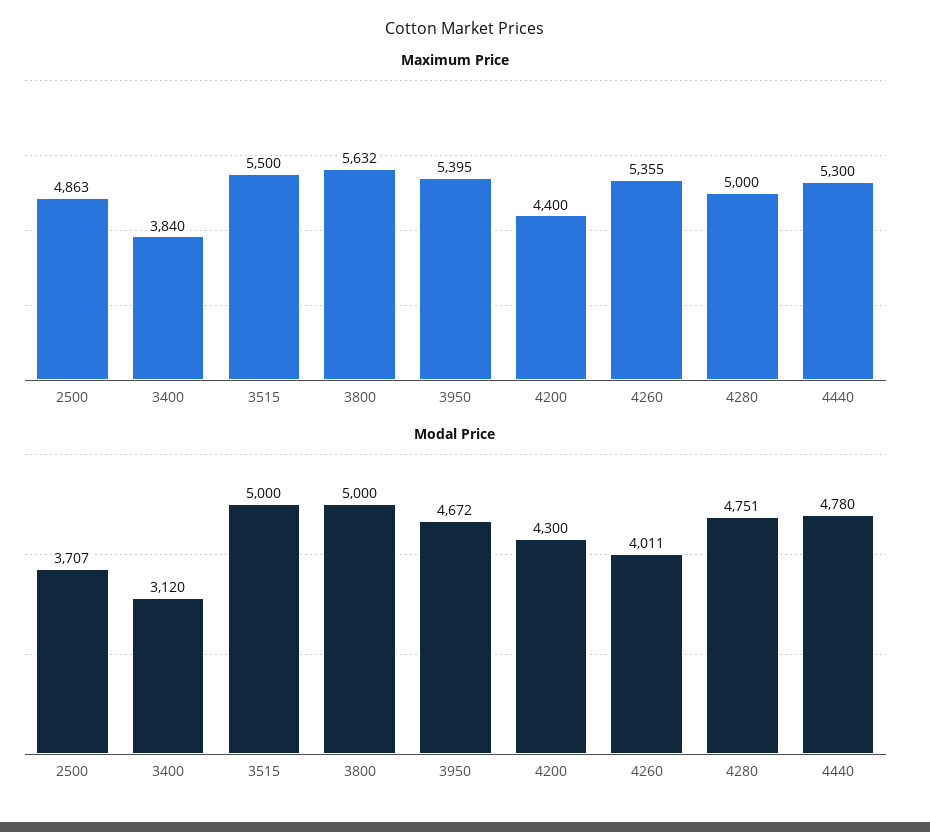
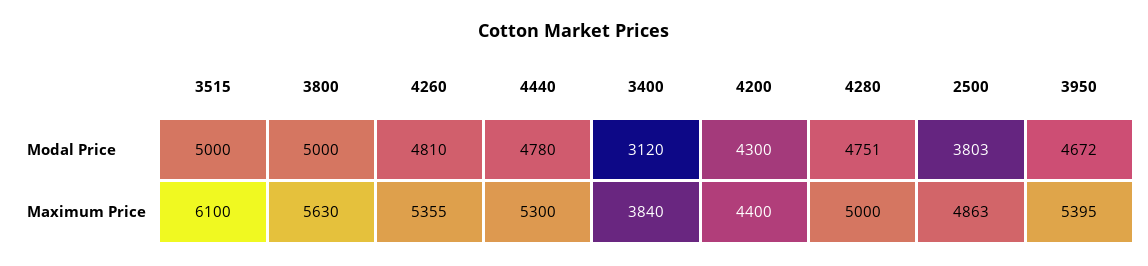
Maximum Price, 3515: 5500 -> 6100
Maximum Price, 3800: 5632 -> 5630
Modal Price, 2500: 3707 -> 3803
Modal Price, 4260: 4011 -> 4810

